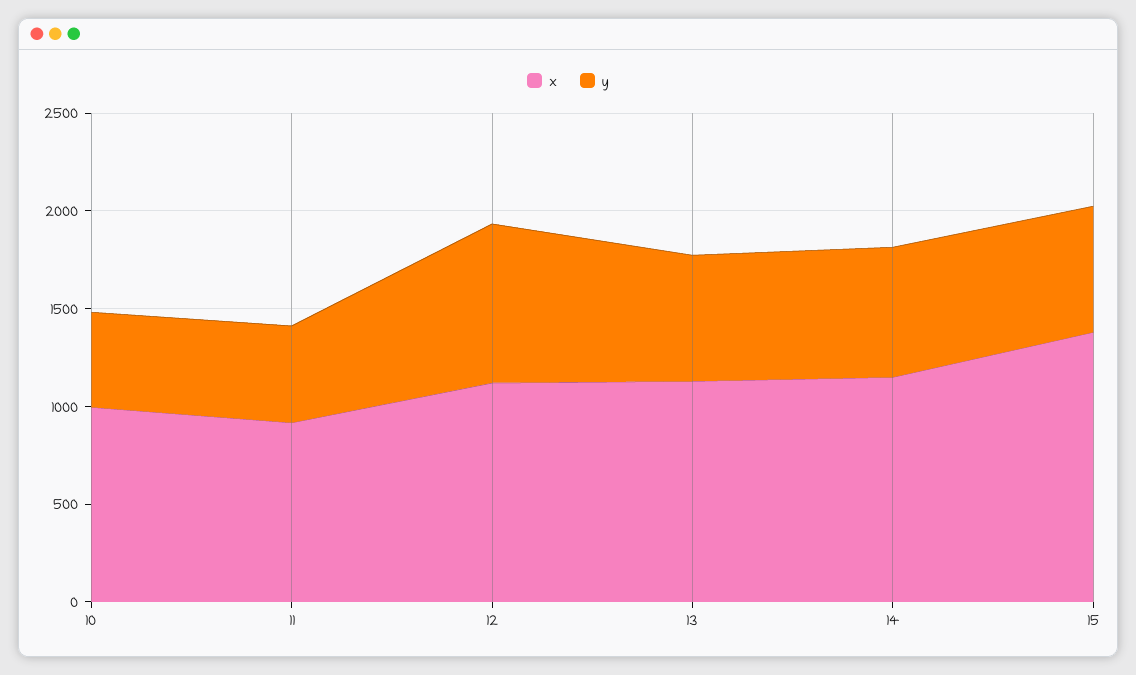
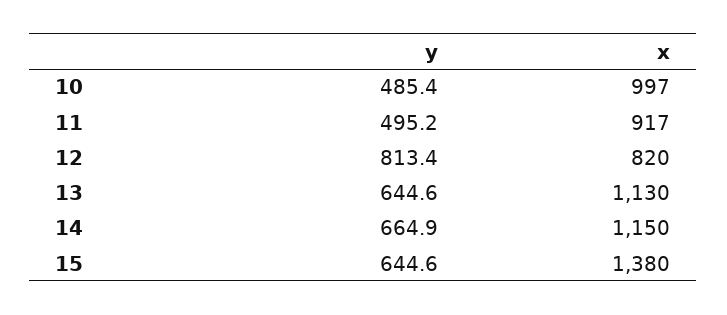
x, 12: 1100 -> 820

